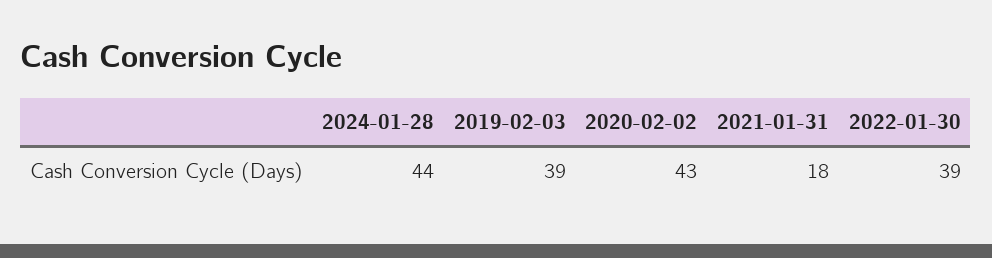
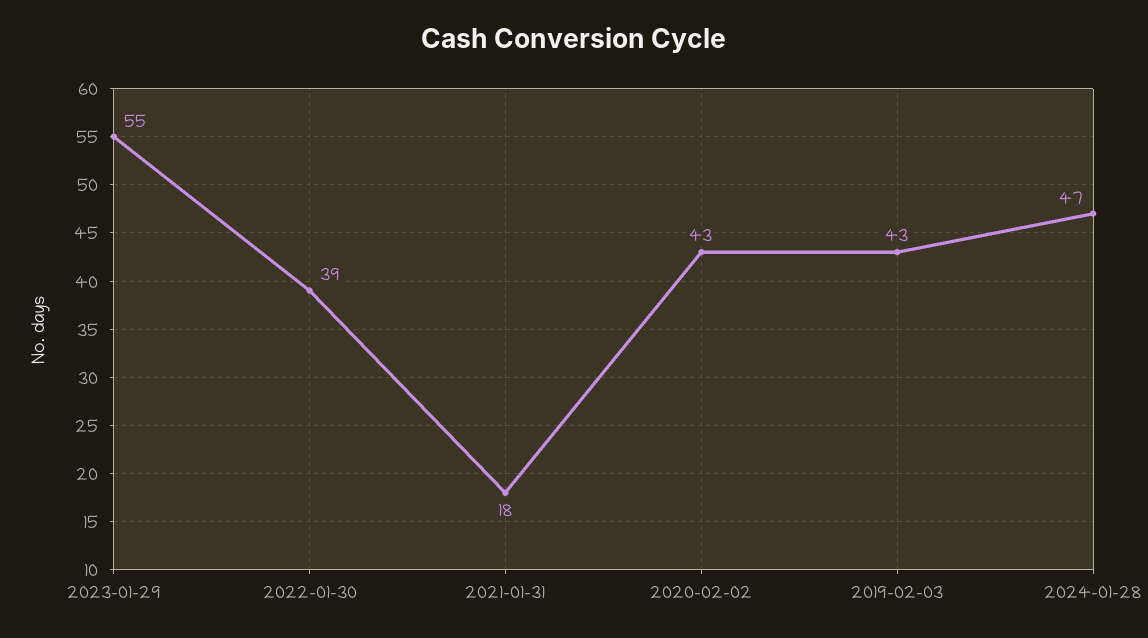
2024-01-28: 44 -> 47
2019-02-03: 39 -> 43
2023-01-29: none -> 55

